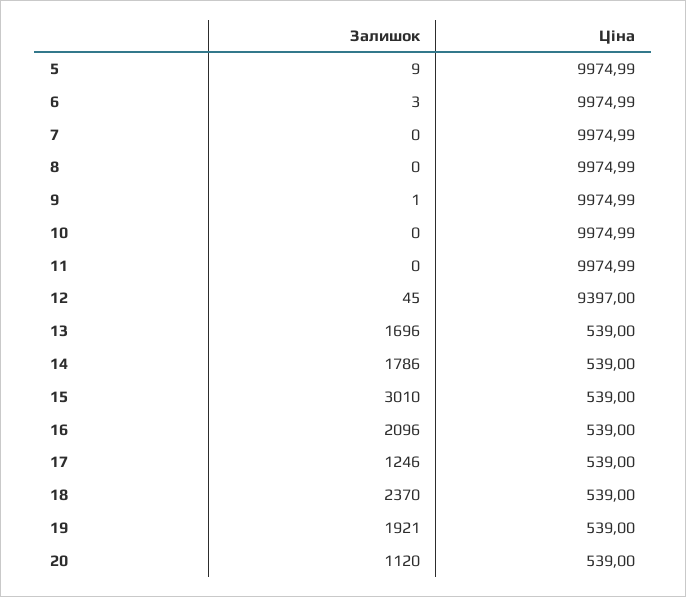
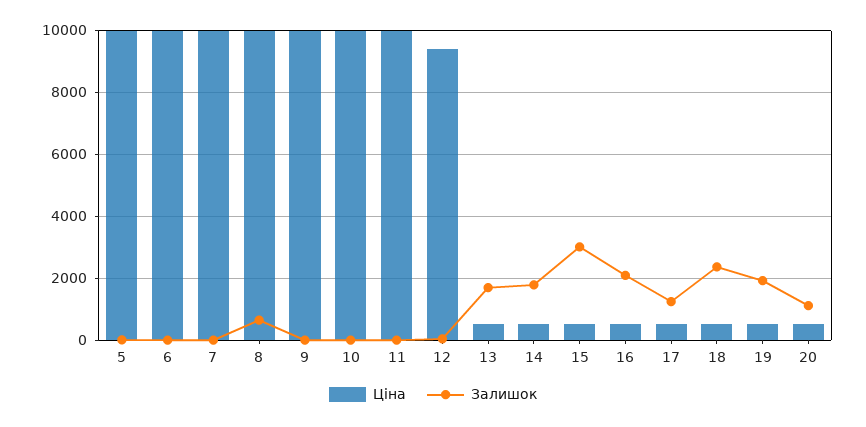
Залишок, 8: 0 -> 600

